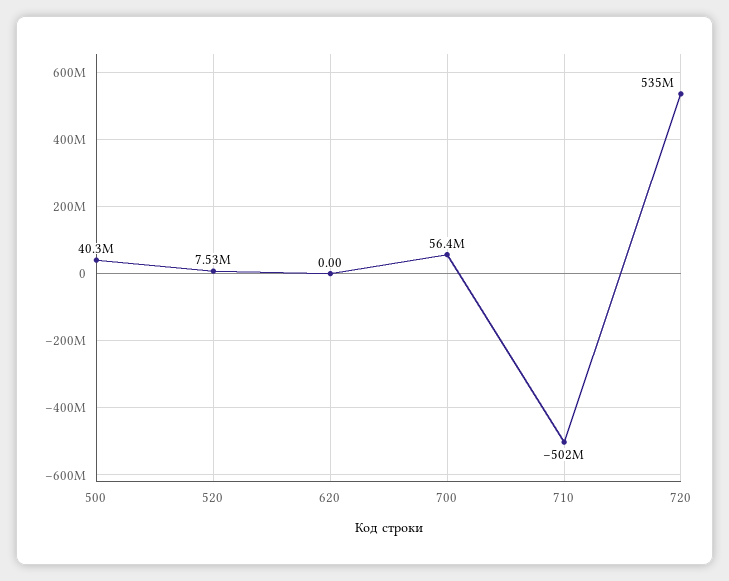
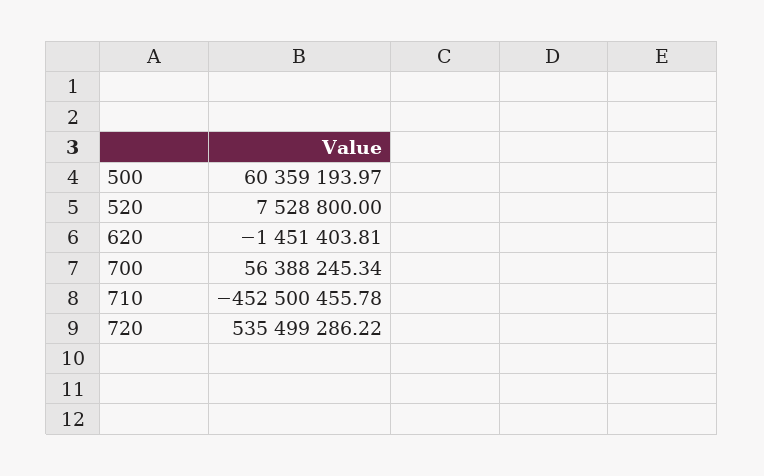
500: 40300000 -> 60359193.97
620: 0 -> -1451403.81
710: -502000000 -> -452500455.78

